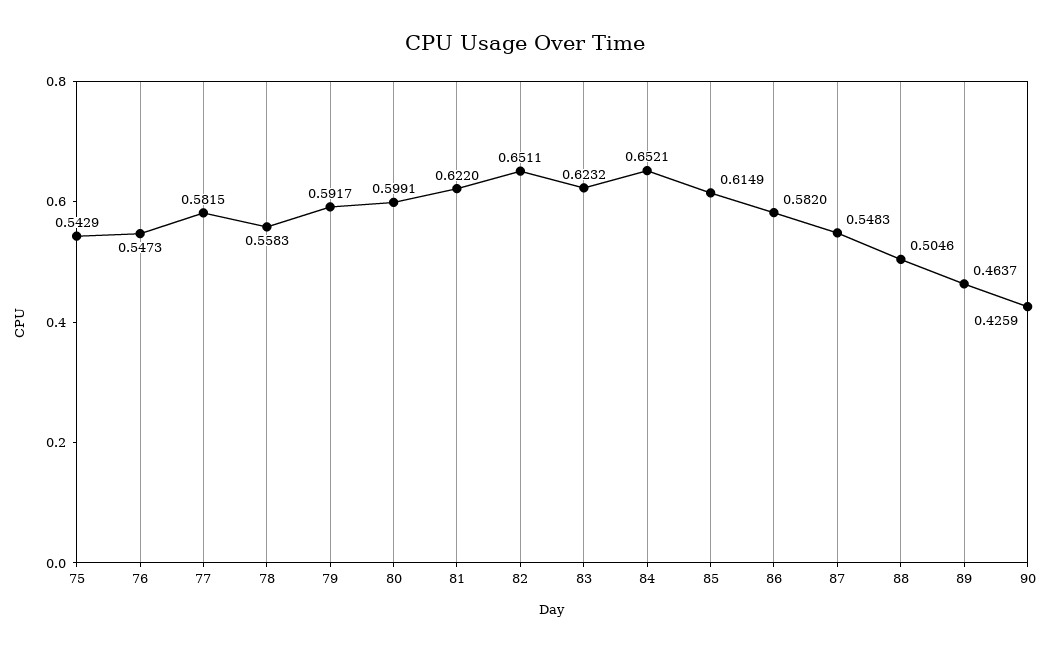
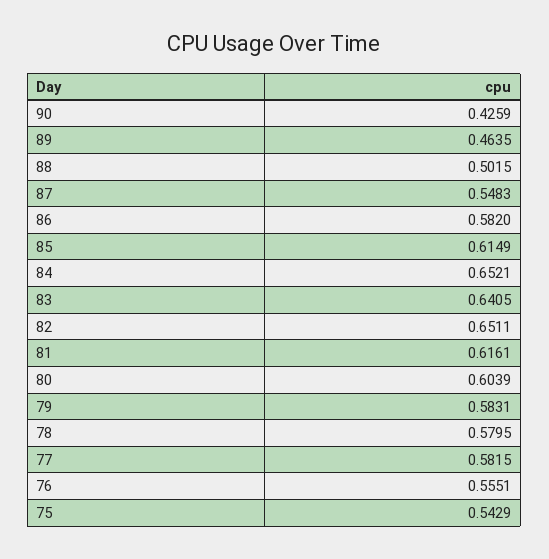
76: 0.5473 -> 0.5551
78: 0.5583 -> 0.5795
79: 0.5917 -> 0.5831
80: 0.5991 -> 0.6039
81: 0.622 -> 0.6161
83: 0.6232 -> 0.6405
88: 0.5046 -> 0.5015
89: 0.4637 -> 0.4635

